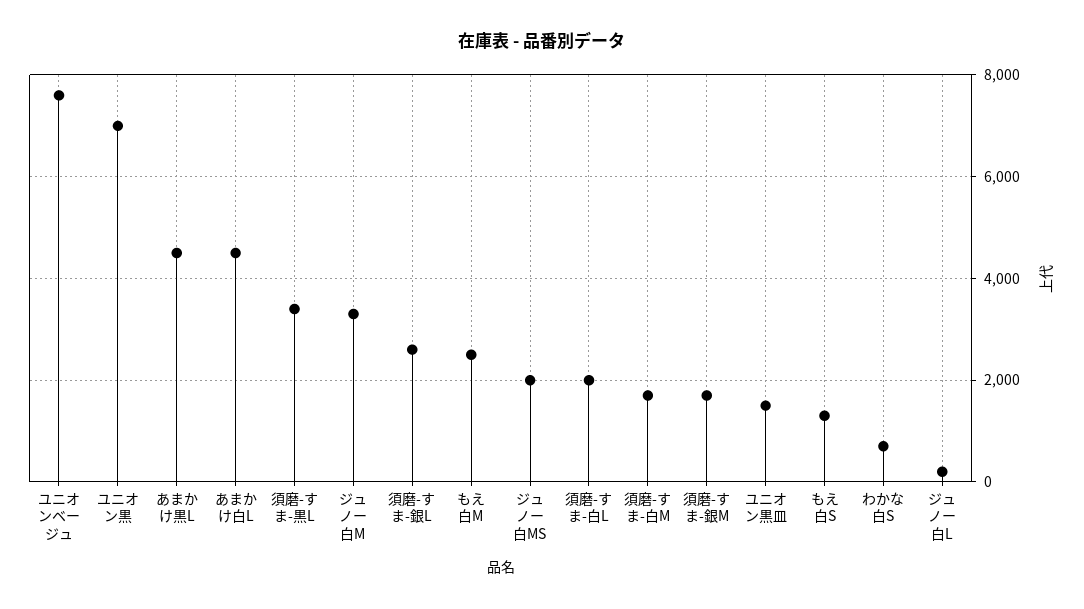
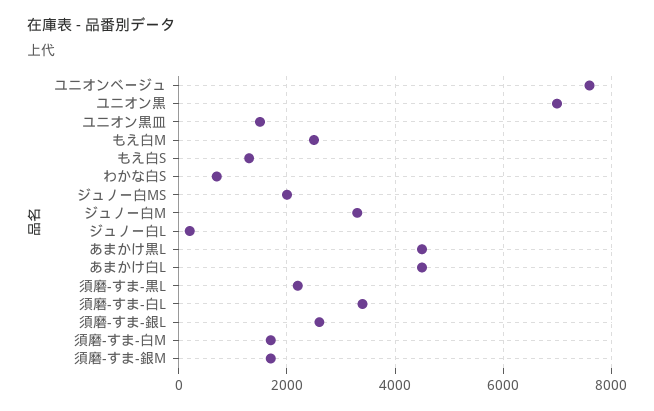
須磨-すま-黒L: 3400 -> 2200
須磨-すま-白L: 2000 -> 3400

